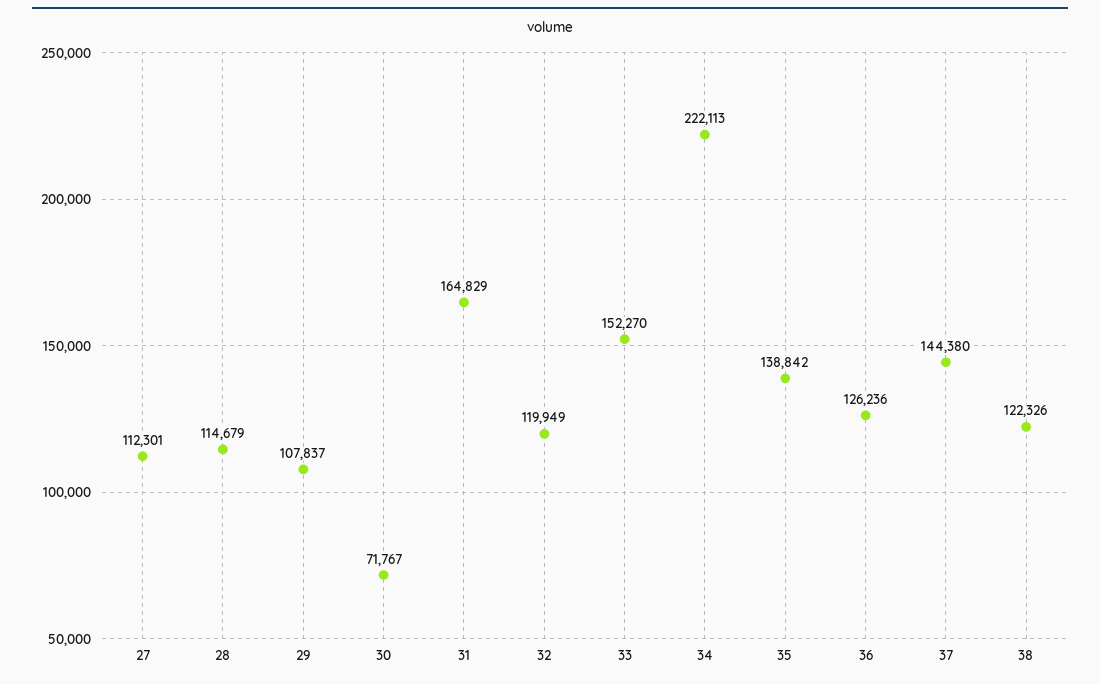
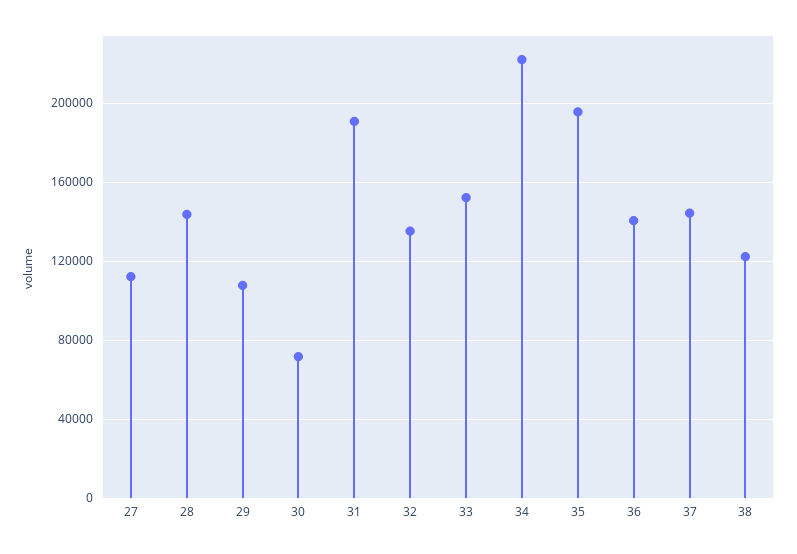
28: 114679 -> 145000
31: 164829 -> 190000
32: 119949 -> 135000
35: 138842 -> 195000
36: 126236 -> 140000

